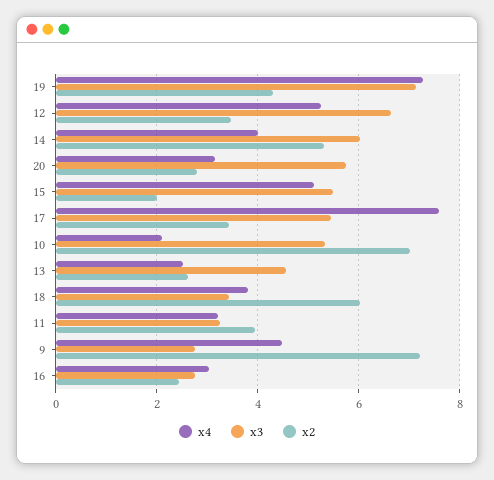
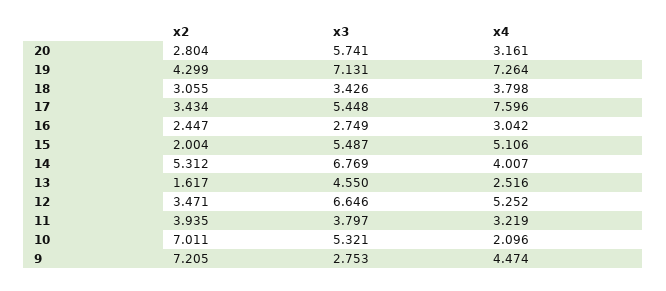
x3, 14: 6 -> 6.769
x2, 13: 2.6 -> 1.617
x2, 18: 6 -> 3.055
x3, 11: 3.2 -> 3.797

